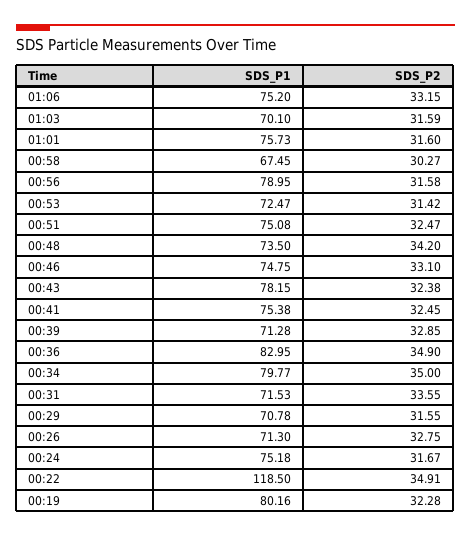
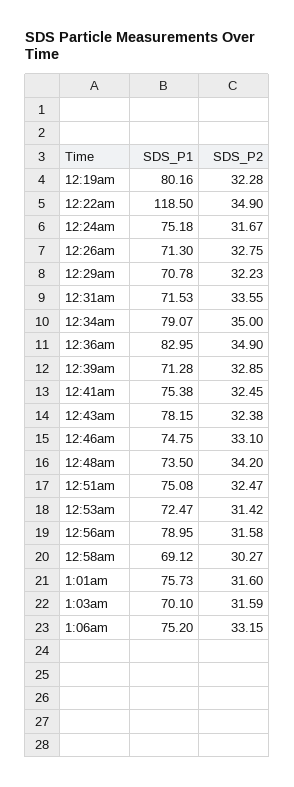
SDS_P1, 00:58: 67.45 -> 69.12
SDS_P1, 00:34: 79.77 -> 79.07
SDS_P2, 00:29: 31.55 -> 32.23
SDS_P2, 00:22: 34.91 -> 34.9

